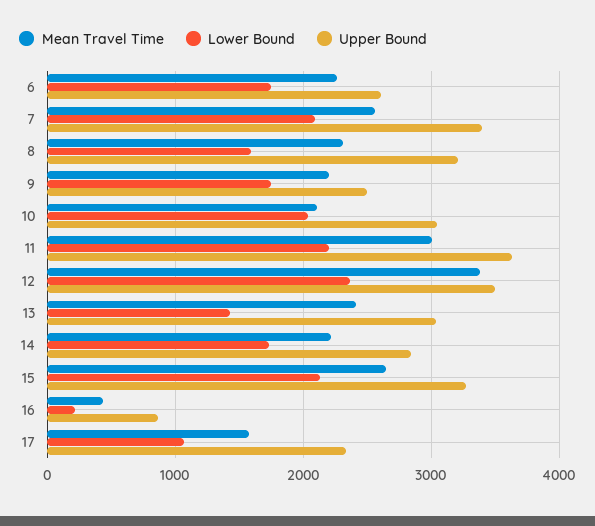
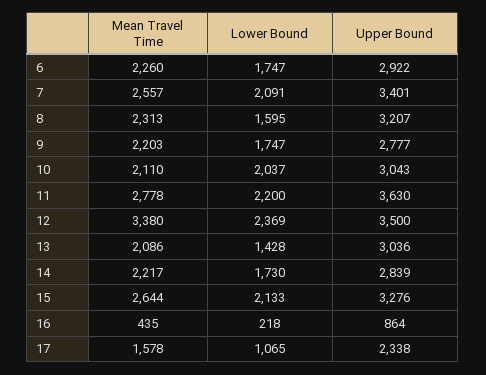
Upper Bound, 6: 2600 -> 2922
Upper Bound, 9: 2500 -> 2777
Mean Travel Time, 11: 3000 -> 2778
Mean Travel Time, 13: 2400 -> 2086

